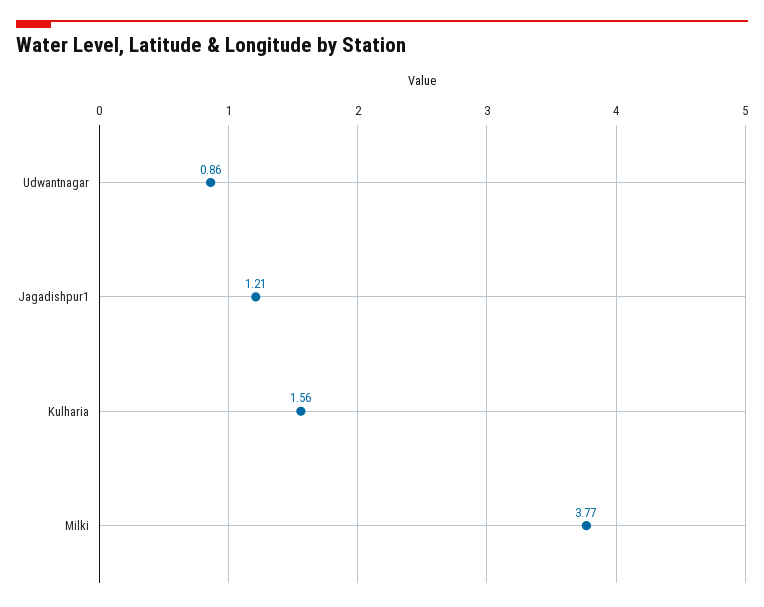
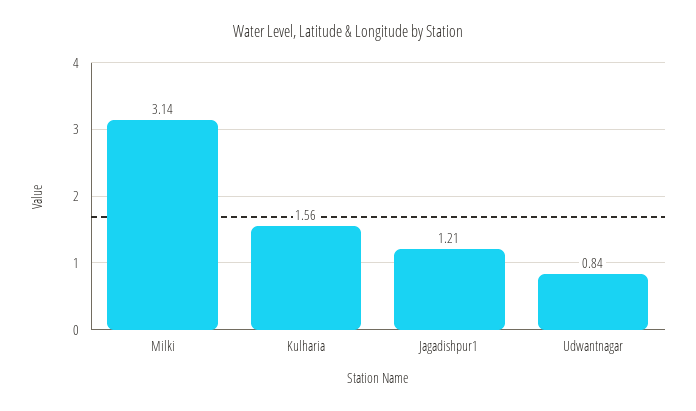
Udwantnagar: 0.86 -> 0.84
Milki: 3.77 -> 3.14

